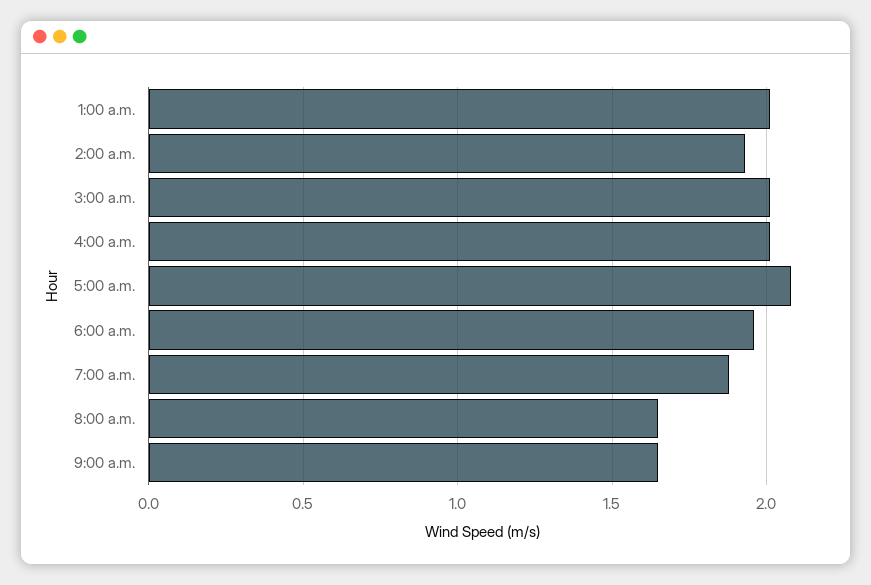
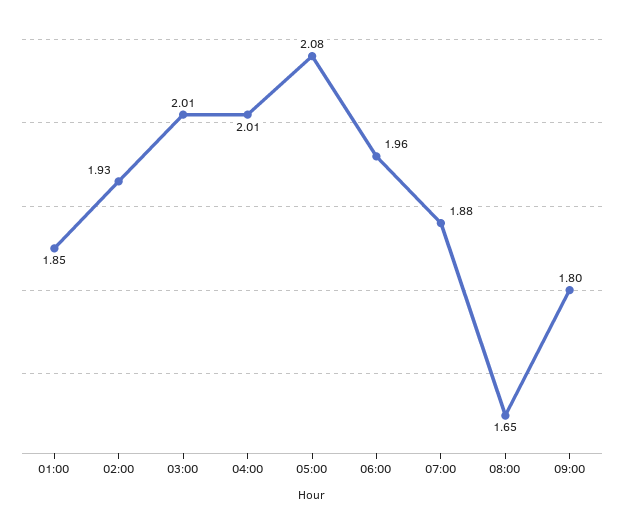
1:00 a.m.: 2 -> 1.85
9:00 a.m.: 1.65 -> 1.8

